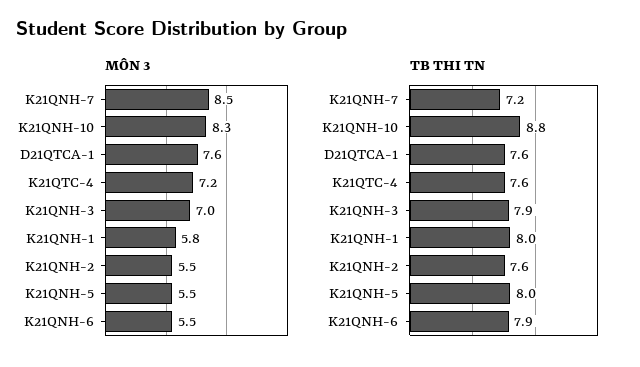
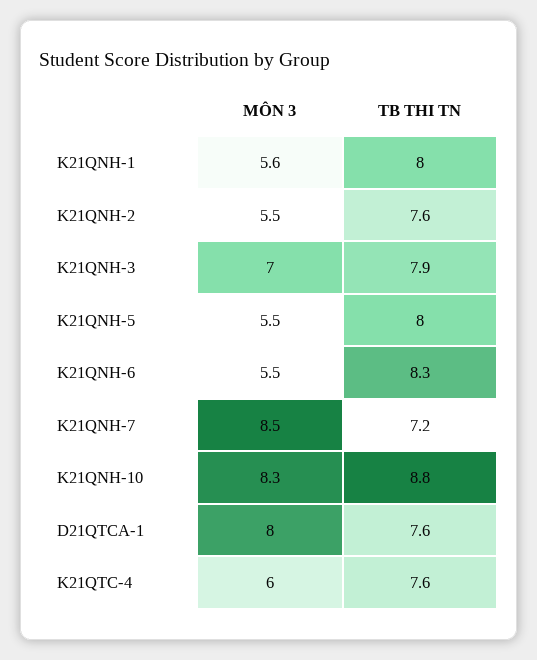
MÔN 3, D21QTCA-1: 7.6 -> 8
MÔN 3, K21QTC-4: 7.2 -> 6
MÔN 3, K21QNH-1: 5.8 -> 5.6
TB THI TN, K21QNH-6: 7.9 -> 8.3

